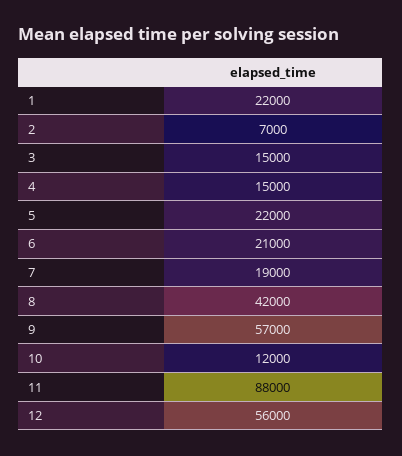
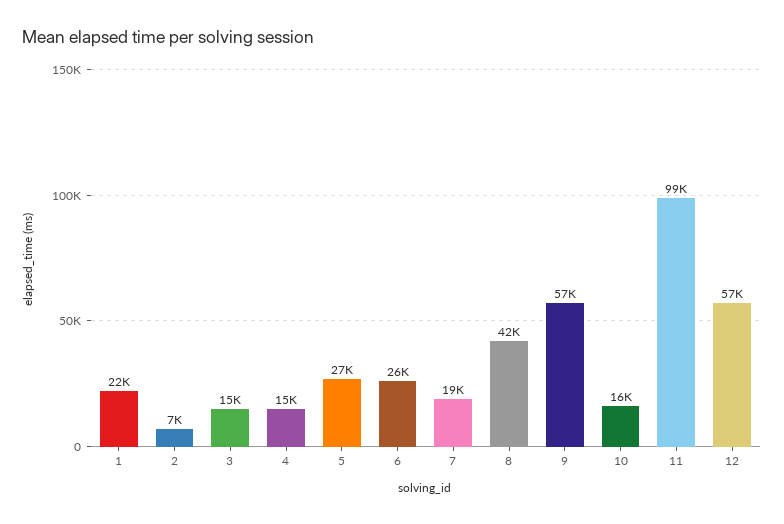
5: 22000 -> 27000
6: 21000 -> 26000
10: 12000 -> 16000
11: 88000 -> 99000
12: 56000 -> 57000

